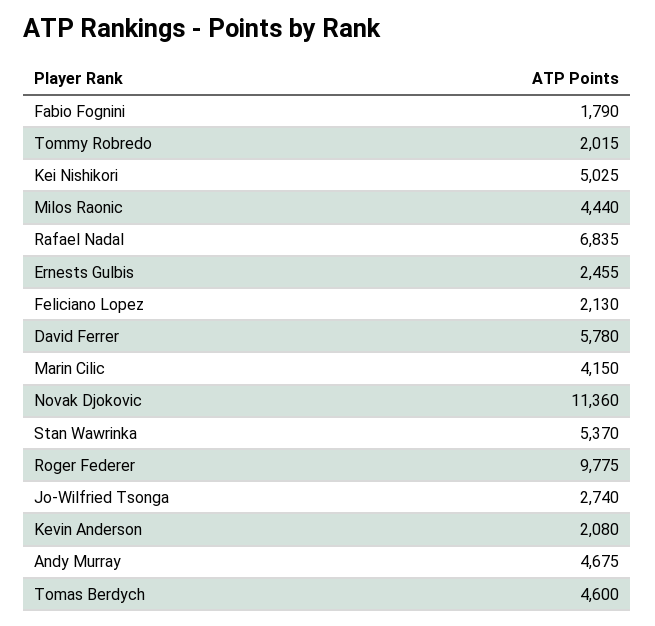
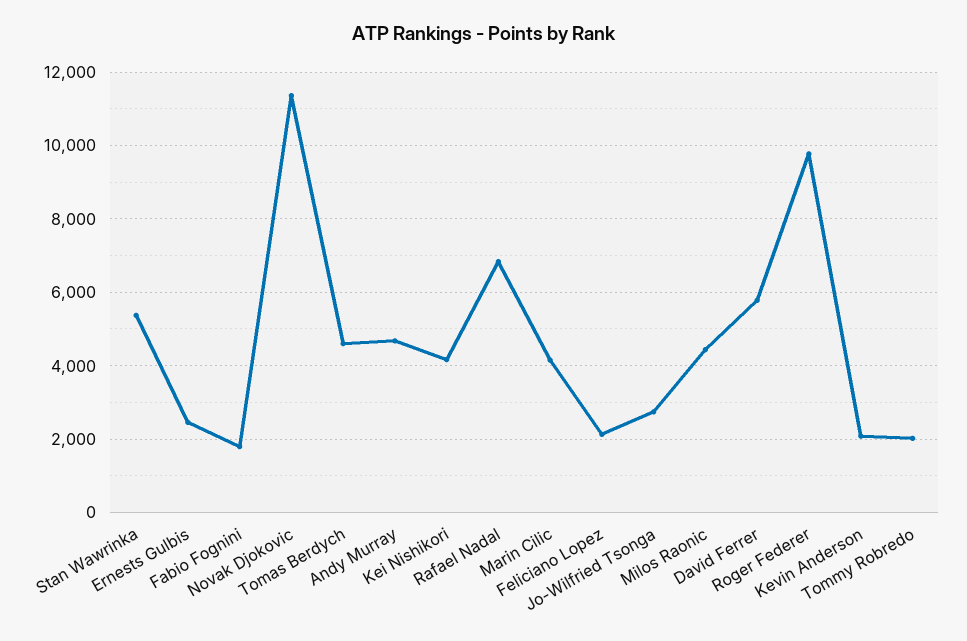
Kei Nishikori: 5025 -> 4200

